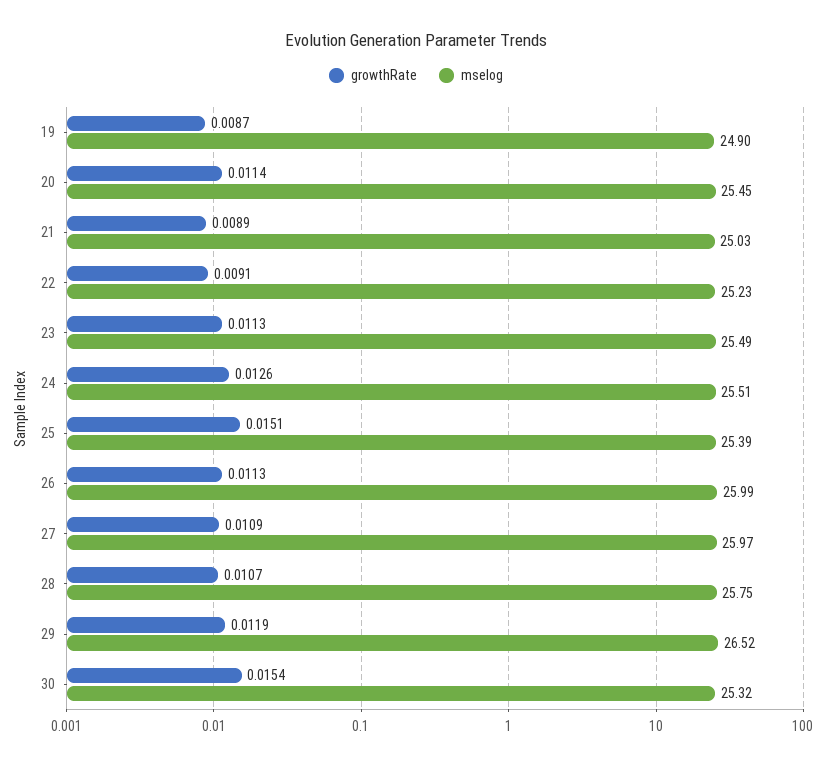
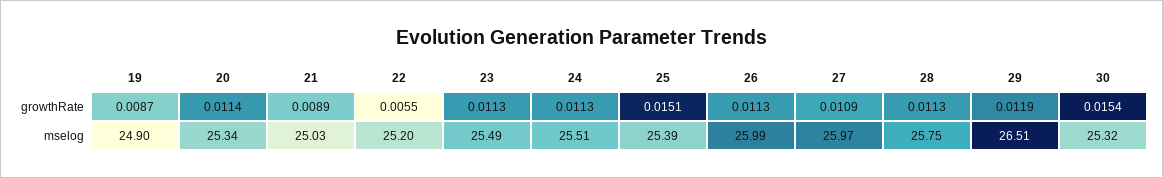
mselog, 20: 25.45 -> 25.34
growthRate, 22: 0.0091 -> 0.0055
mselog, 22: 25.23 -> 25.2
growthRate, 24: 0.0126 -> 0.0113
growthRate, 28: 0.0107 -> 0.0113
mselog, 29: 26.52 -> 26.51

